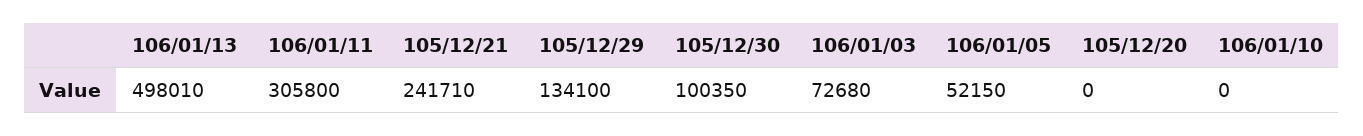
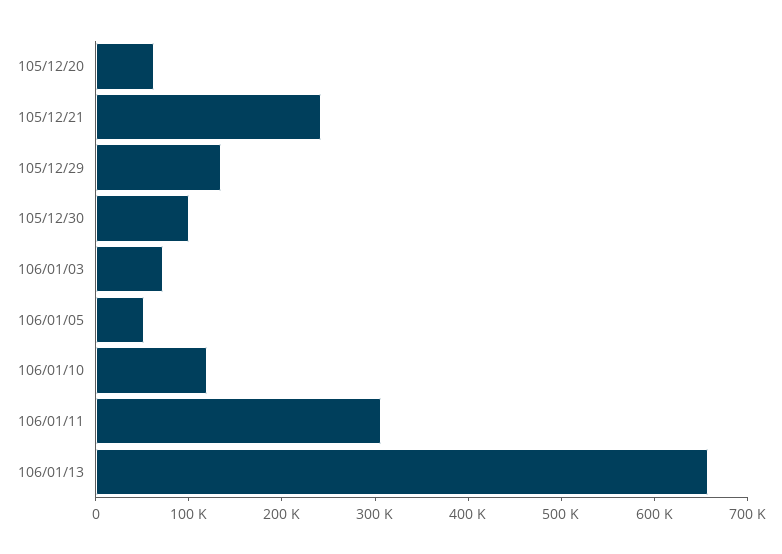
106/01/13: 498010 -> 660000
105/12/20: 0 -> 60000
106/01/10: 0 -> 120000

